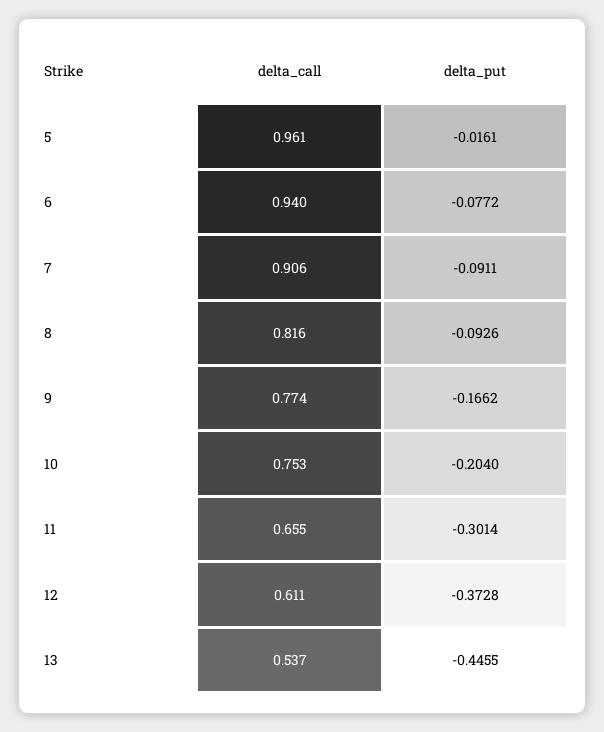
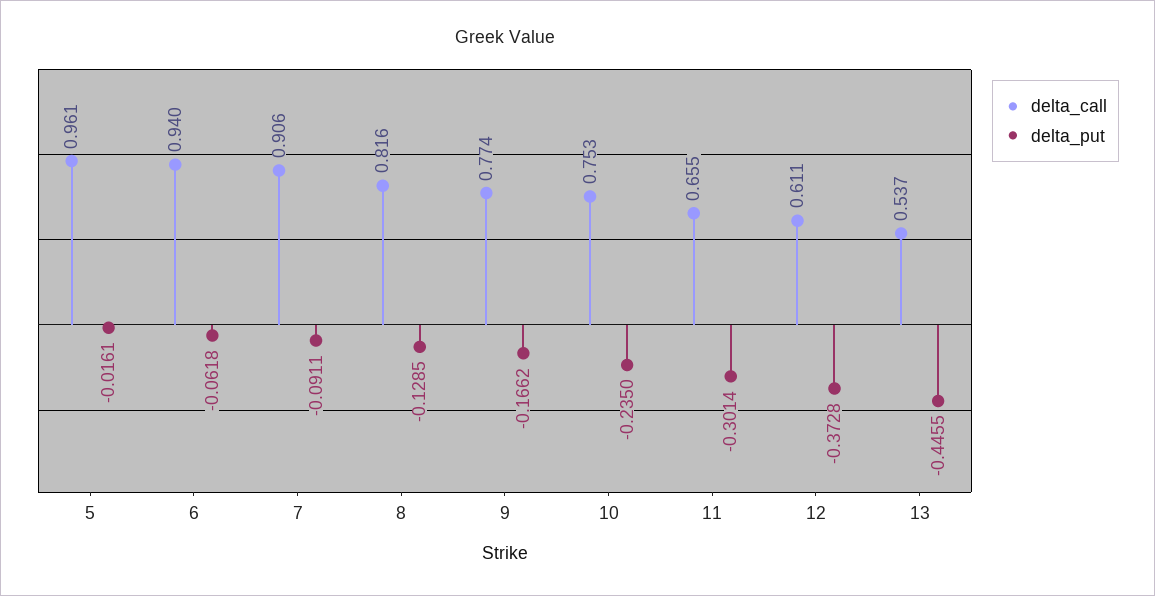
delta_put, 6: -0.0772 -> -0.0618
delta_put, 8: -0.0926 -> -0.1285
delta_put, 10: -0.204 -> -0.235

